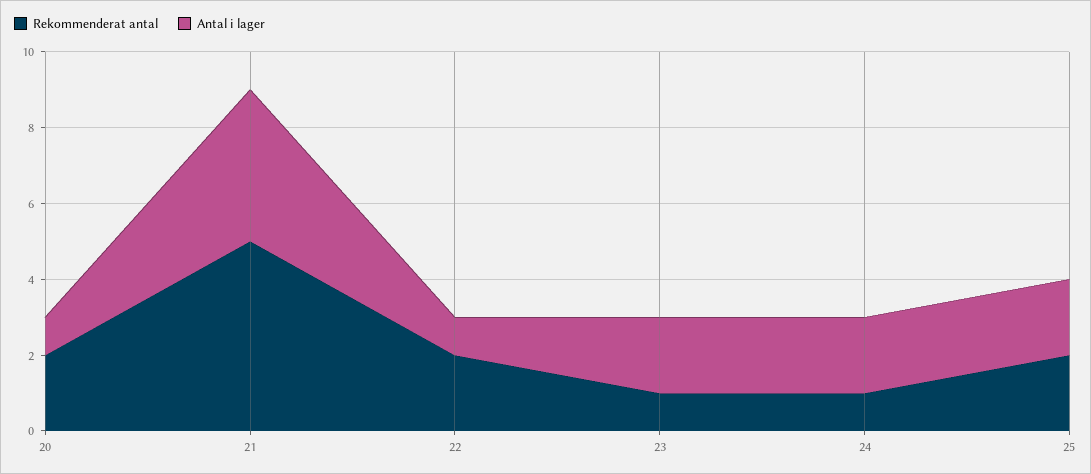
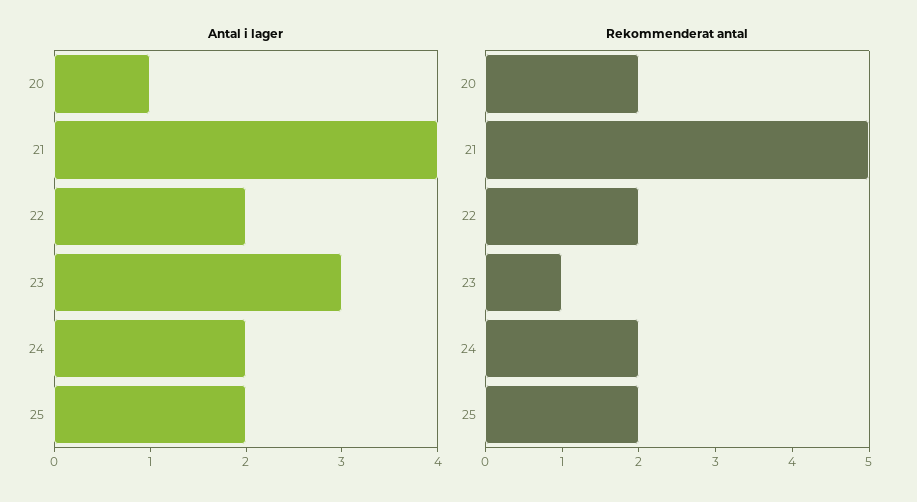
Antal i lager, 22: 1 -> 2
Antal i lager, 23: 2 -> 3
Rekommenderat antal, 24: 1 -> 2

